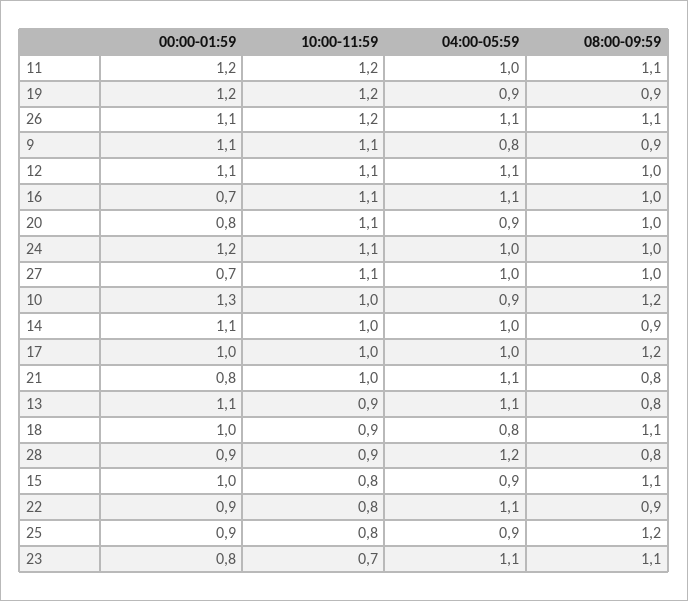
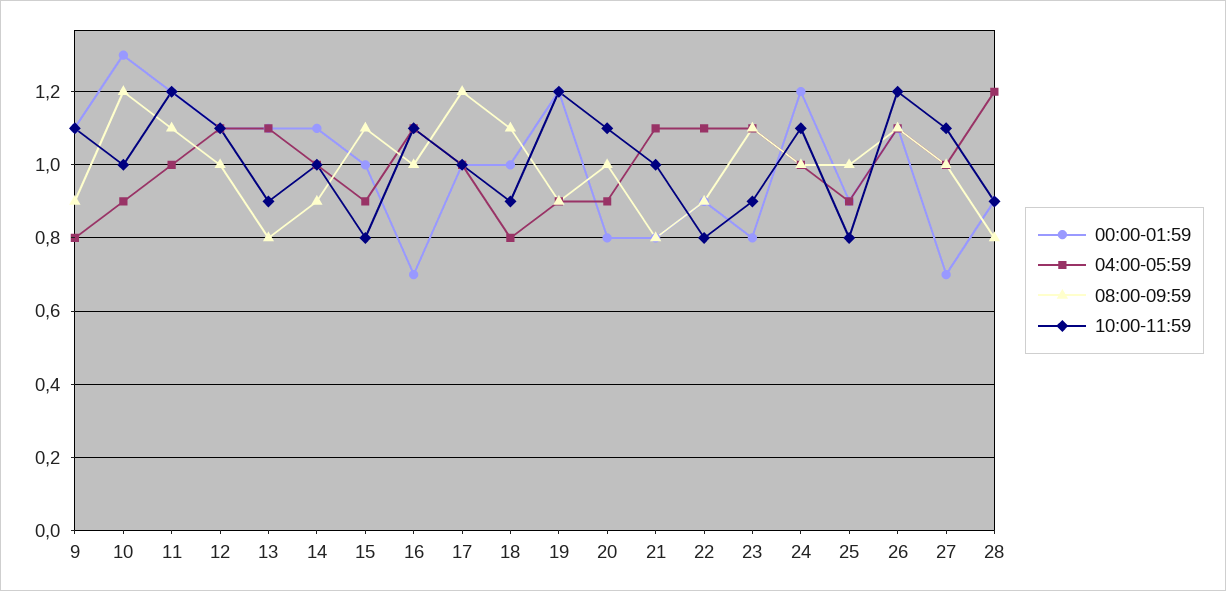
08:00-09:59, 25: 1.2 -> 1
10:00-11:59, 23: 0.7 -> 0.9

